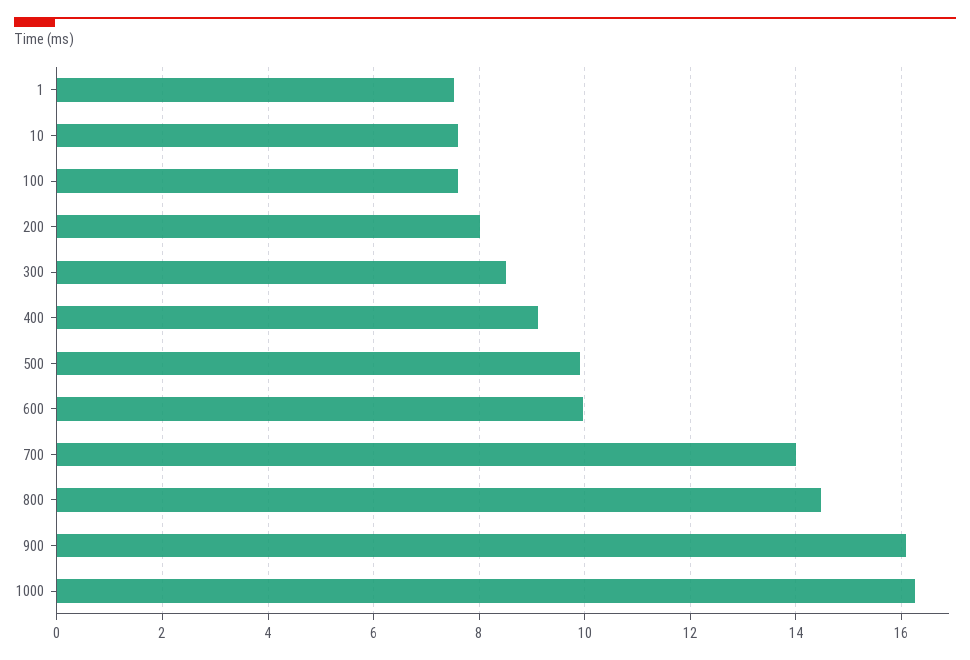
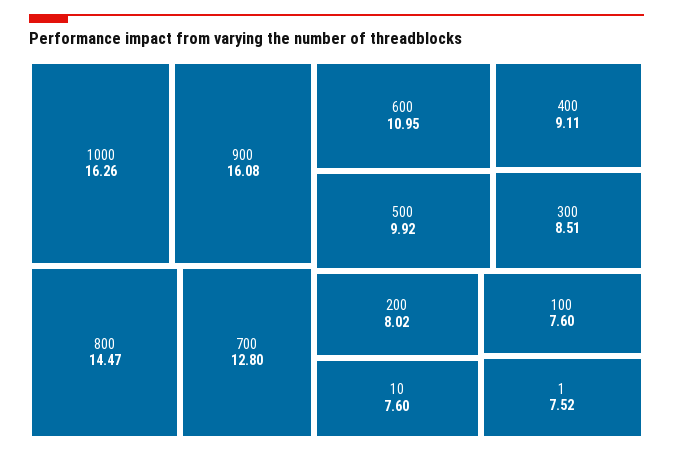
600: 10 -> 10.95
700: 14 -> 12.8

